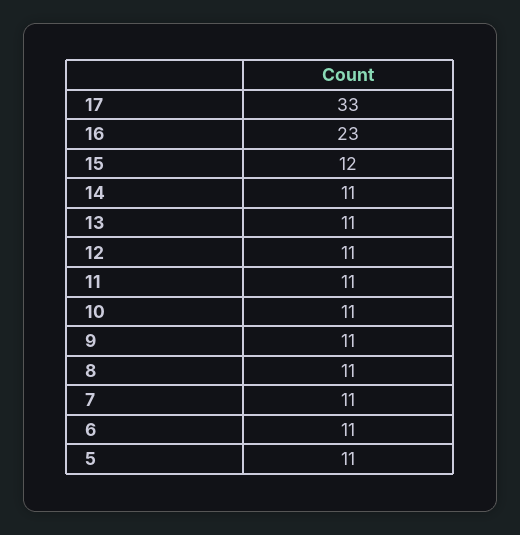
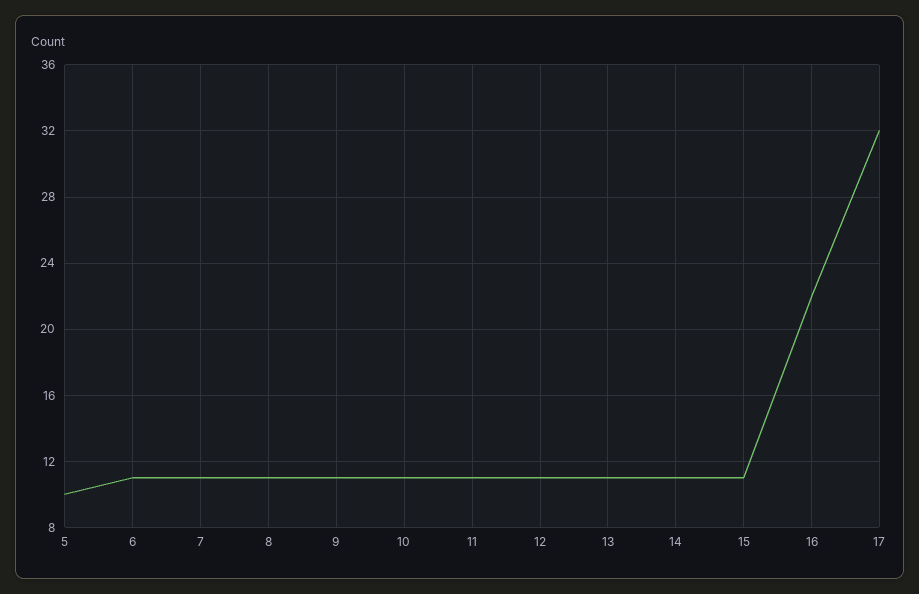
17: 33 -> 32
16: 23 -> 22
15: 12 -> 11
5: 11 -> 10

